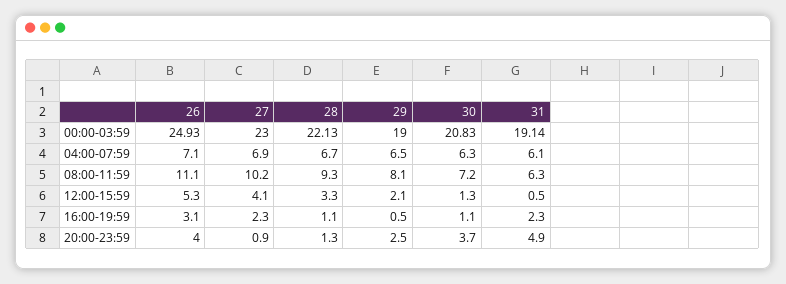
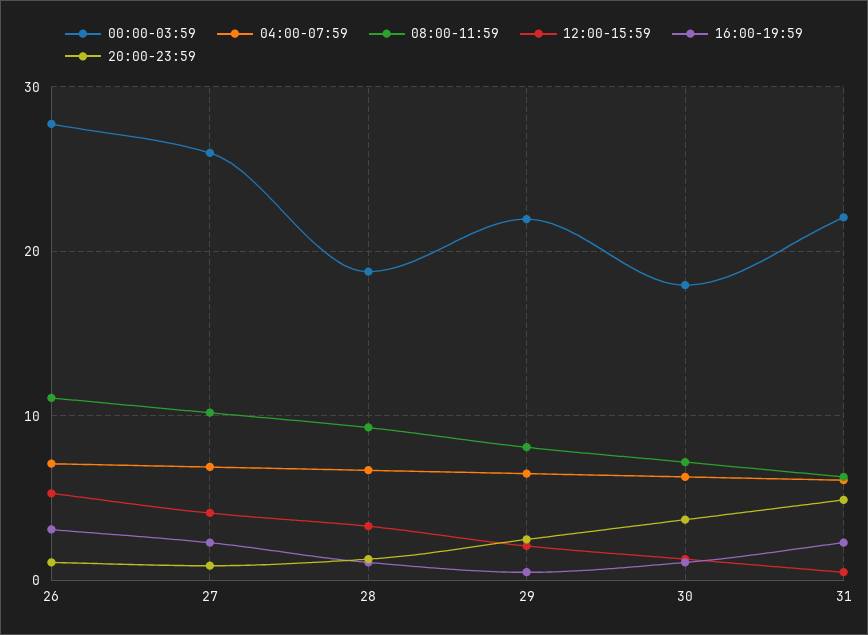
00:00-03:59, 26: 24.93 -> 28
00:00-03:59, 27: 23 -> 26
00:00-03:59, 28: 22.13 -> 19
00:00-03:59, 29: 19 -> 22
00:00-03:59, 30: 20.83 -> 18
00:00-03:59, 31: 19.14 -> 22
20:00-23:59, 26: 4 -> 1

